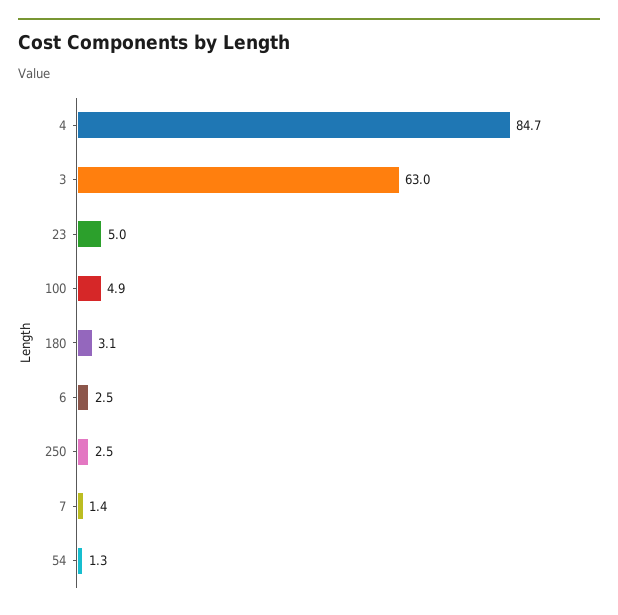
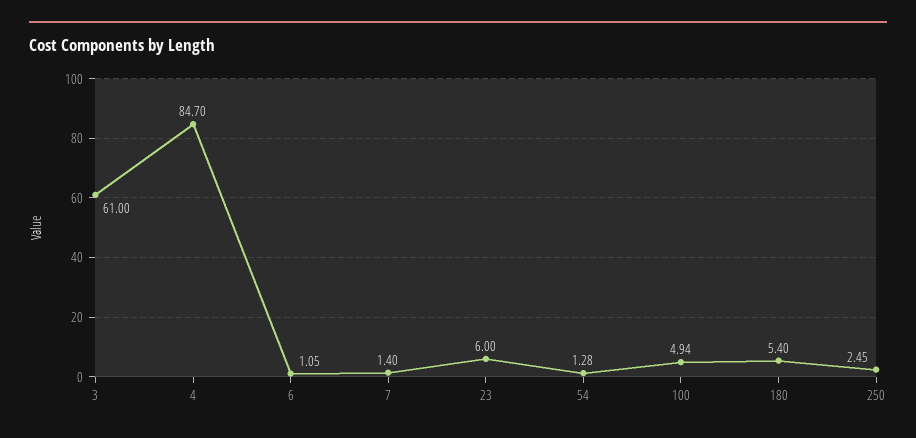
3: 63 -> 61
23: 5 -> 6
180: 3.1 -> 5.4
6: 2.5 -> 1.05

